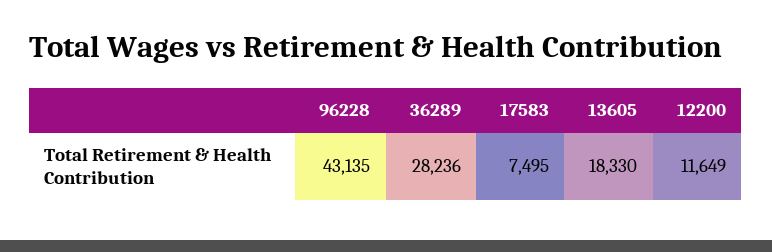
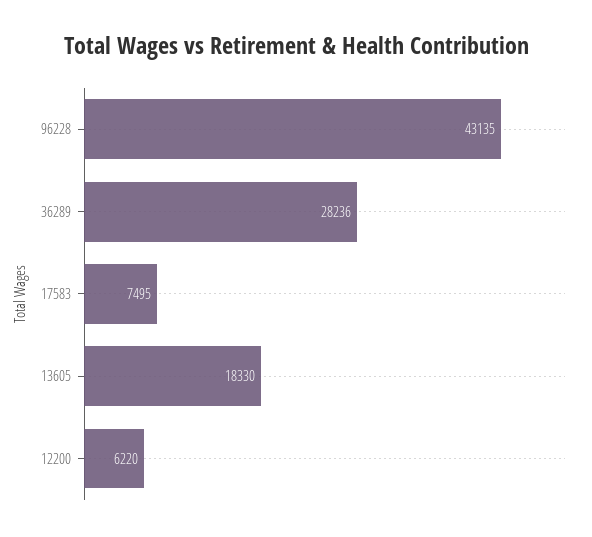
12200: 11649 -> 6220

